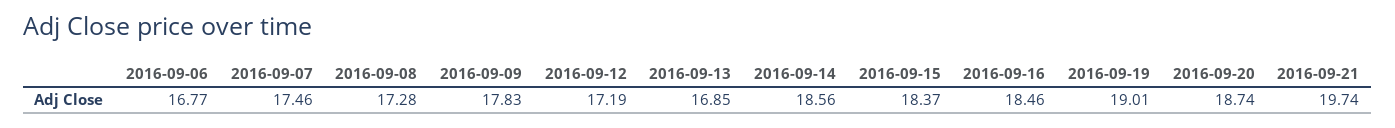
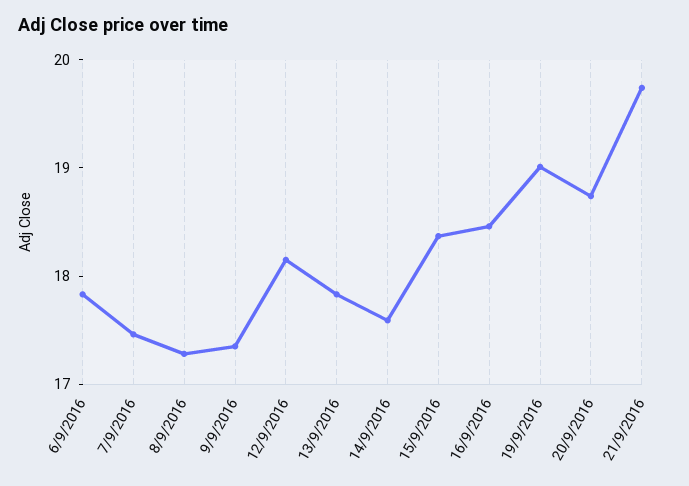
2016-09-06: 16.77 -> 17.8
2016-09-09: 17.83 -> 17.4
2016-09-12: 17.19 -> 18.2
2016-09-13: 16.85 -> 17.8
2016-09-14: 18.56 -> 17.6

